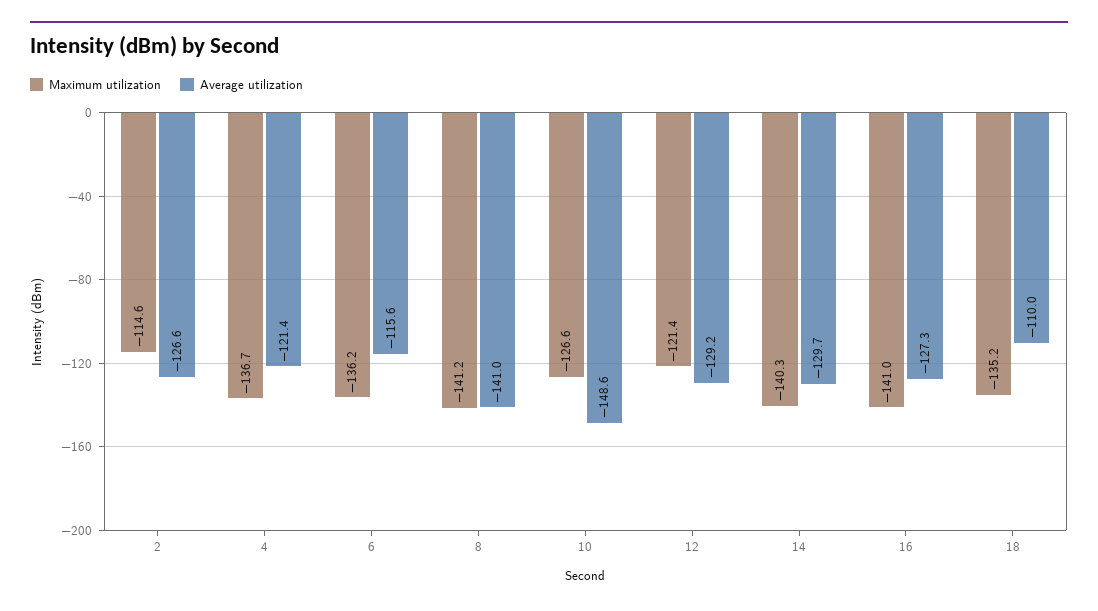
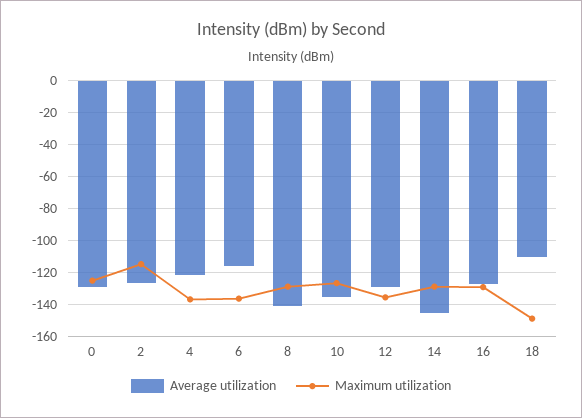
Maximum utilization, 8: -141.2 -> -130
Average utilization, 10: -148.6 -> -135
Maximum utilization, 12: -121.4 -> -135
Maximum utilization, 14: -140.3 -> -130
Average utilization, 14: -129.7 -> -145
Maximum utilization, 16: -141 -> -130
Maximum utilization, 18: -135.2 -> -150
Average utilization, 0: none -> -130
Maximum utilization, 0: none -> -125

